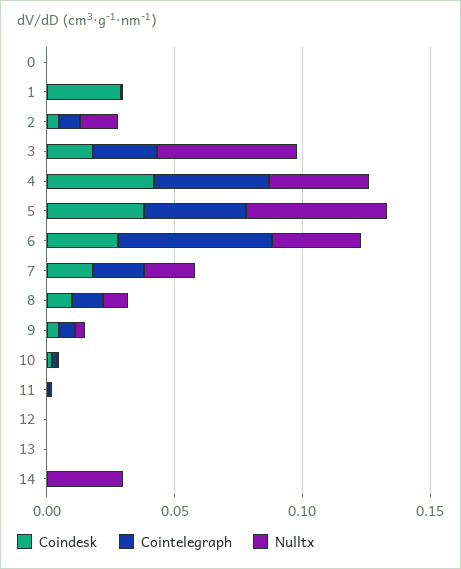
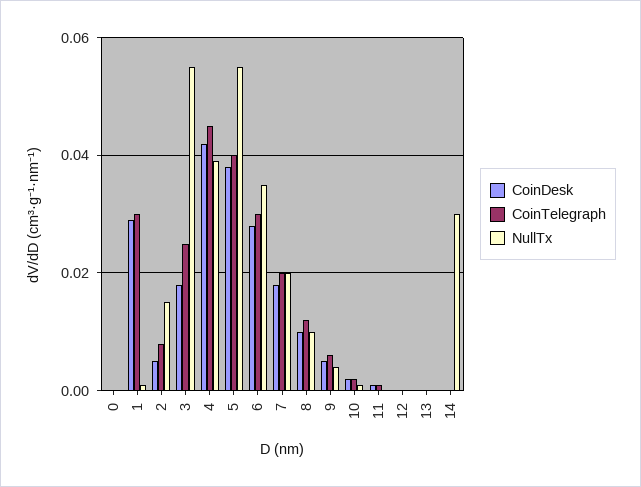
Cointelegraph, 1: 0 -> 0.03
Cointelegraph, 6: 0.06 -> 0.03

